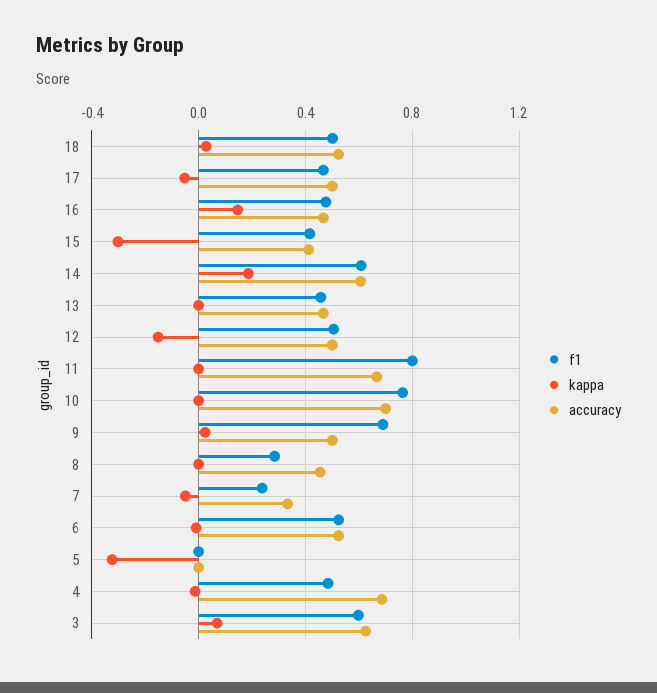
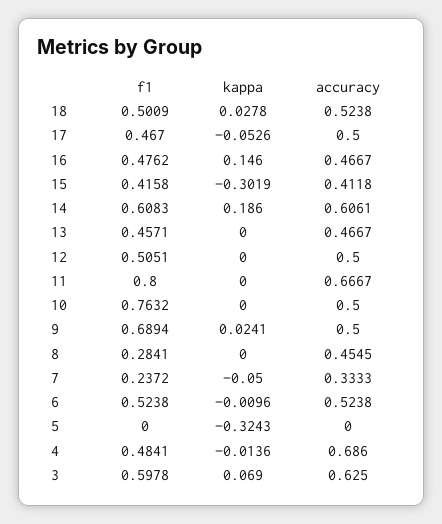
kappa, 12: -0.15 -> 0
accuracy, 10: 0.7 -> 0.5

